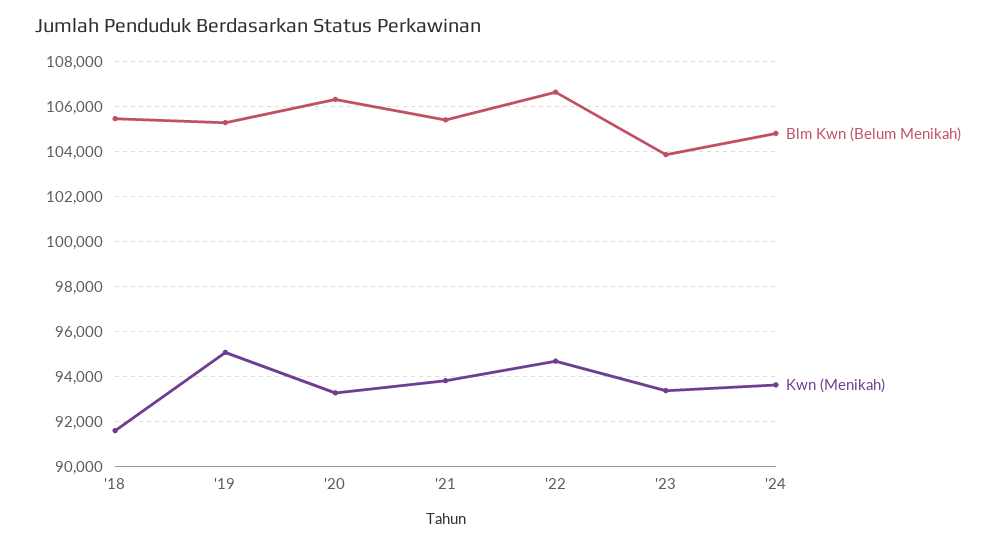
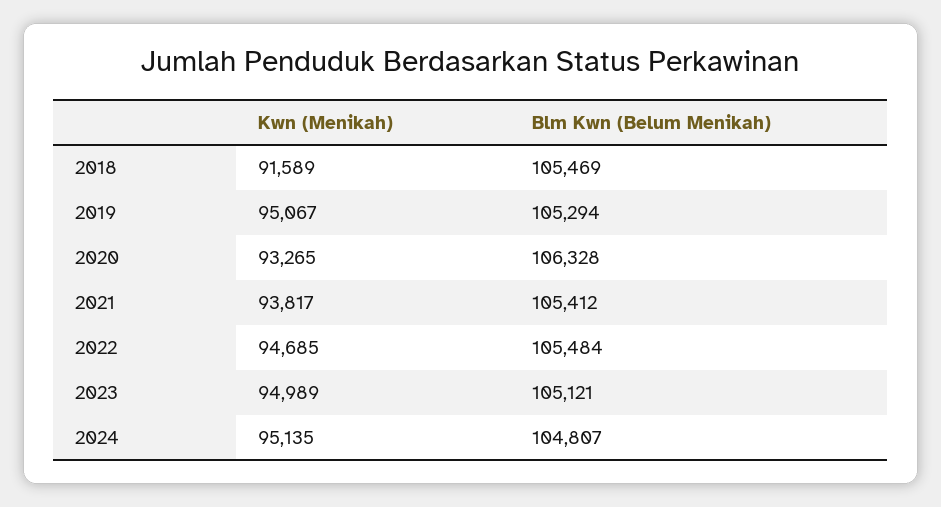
Blm Kwn (Belum Menikah), '22: 106500 -> 105484
Blm Kwn (Belum Menikah), '23: 104000 -> 105121
Kwn (Menikah), '23: 93500 -> 94989
Kwn (Menikah), '24: 93500 -> 95135

